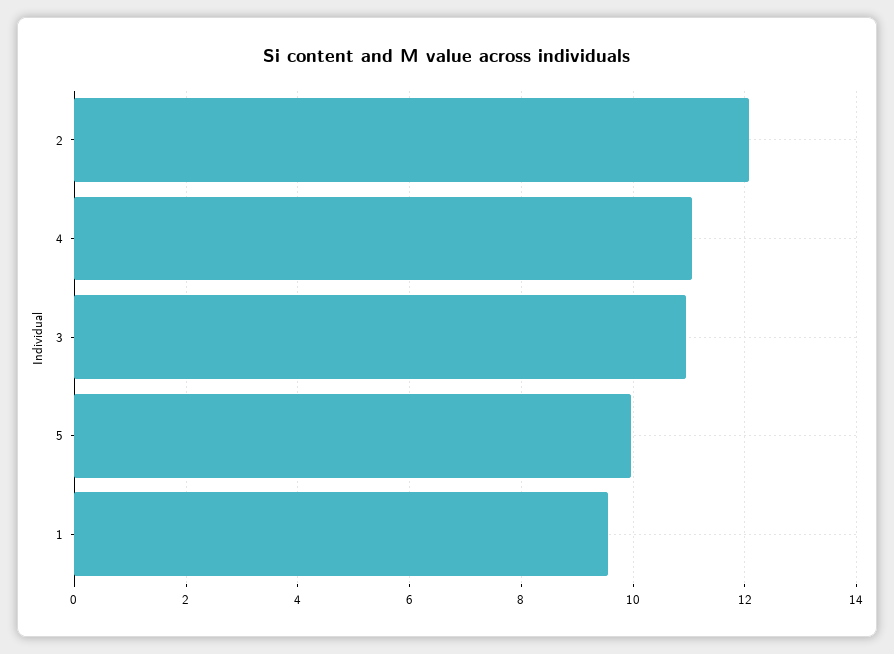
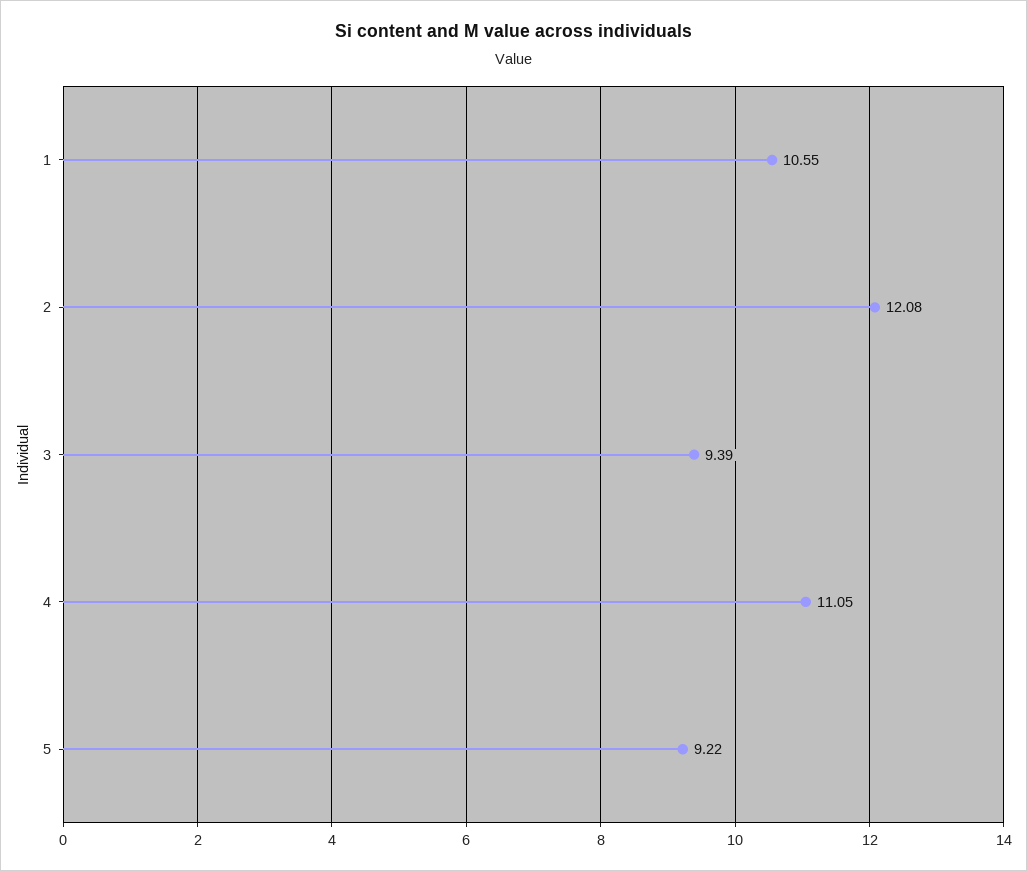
3: 11 -> 9.39
5: 10 -> 9.22
1: 9.6 -> 10.55

